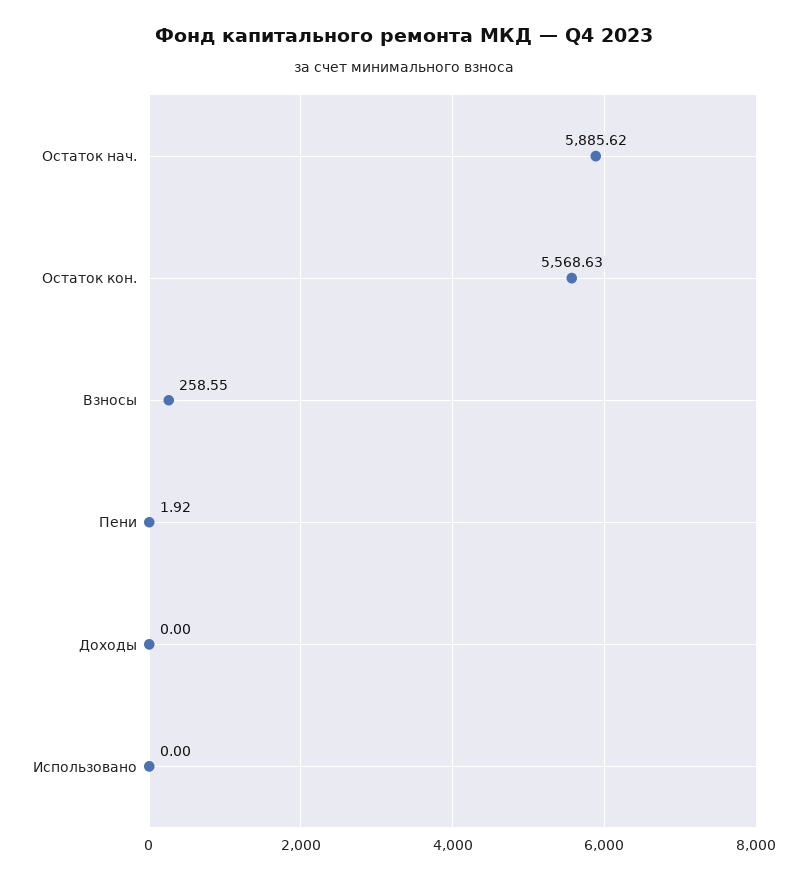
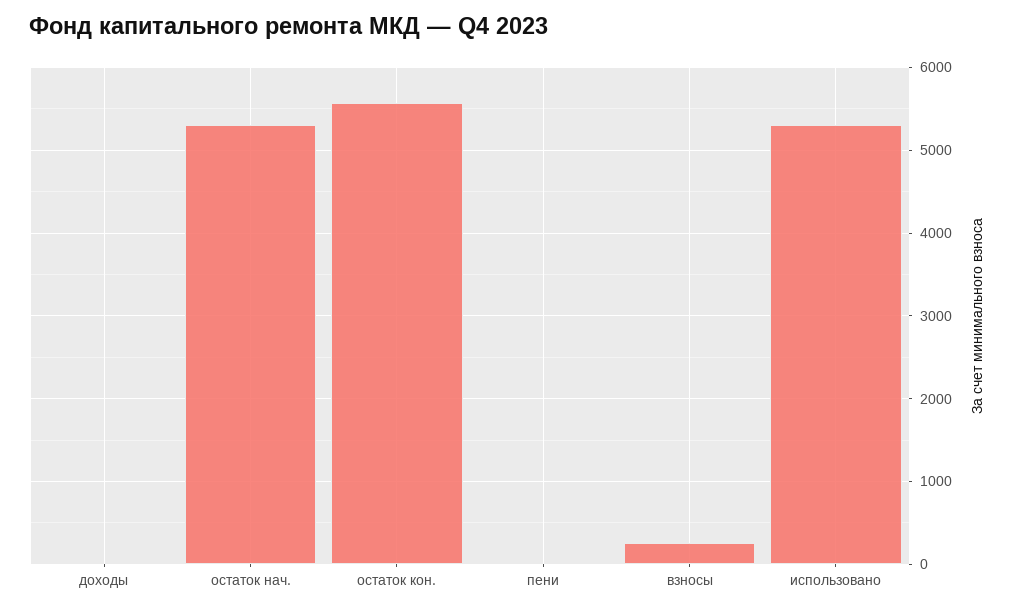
Остаток нач.: 5885.62 -> 5300
Использовано: 0 -> 5300

